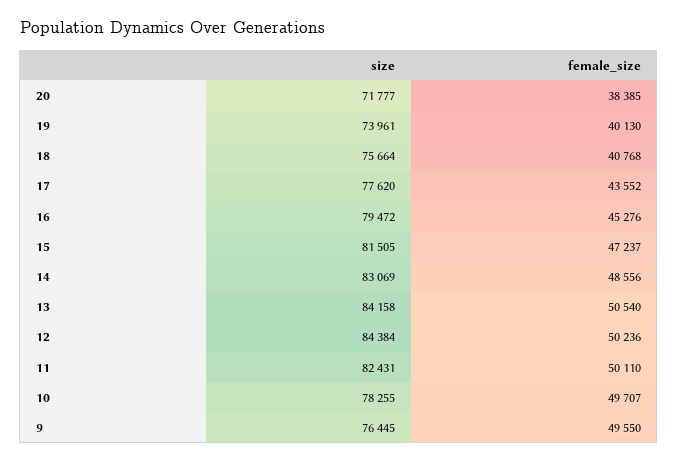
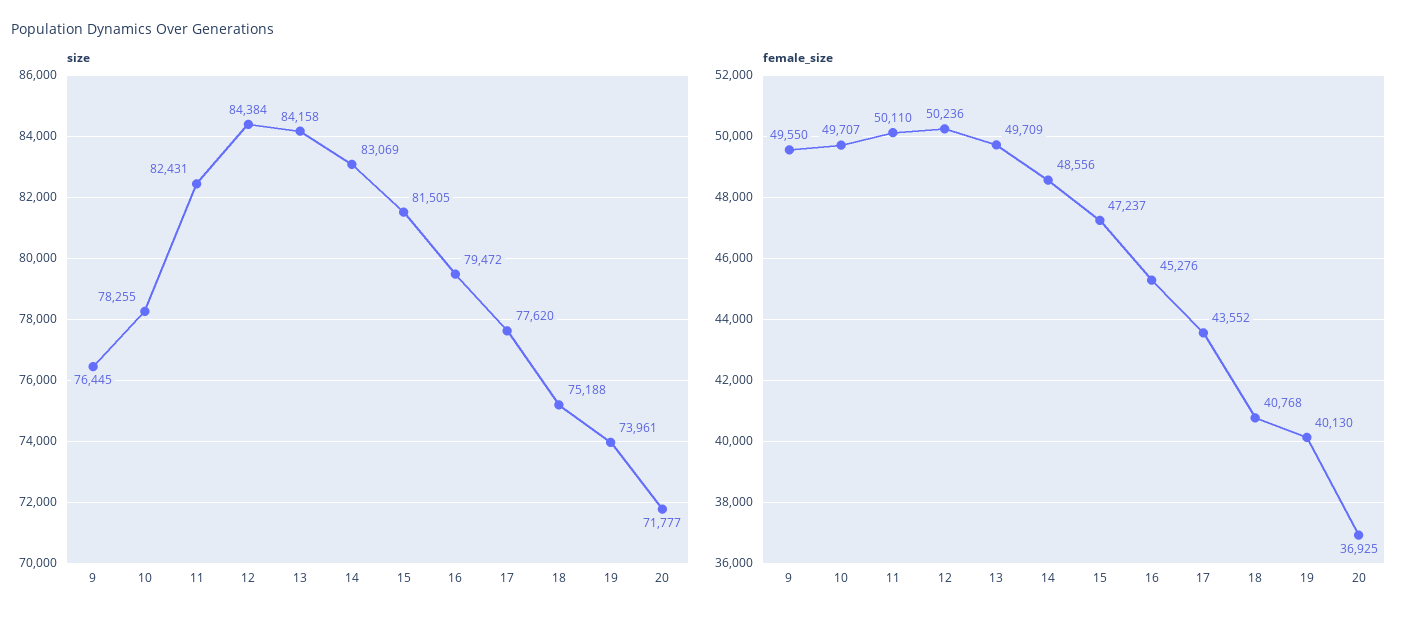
female_size, 20: 38385 -> 36925
size, 18: 75664 -> 75188
female_size, 13: 50540 -> 49709

